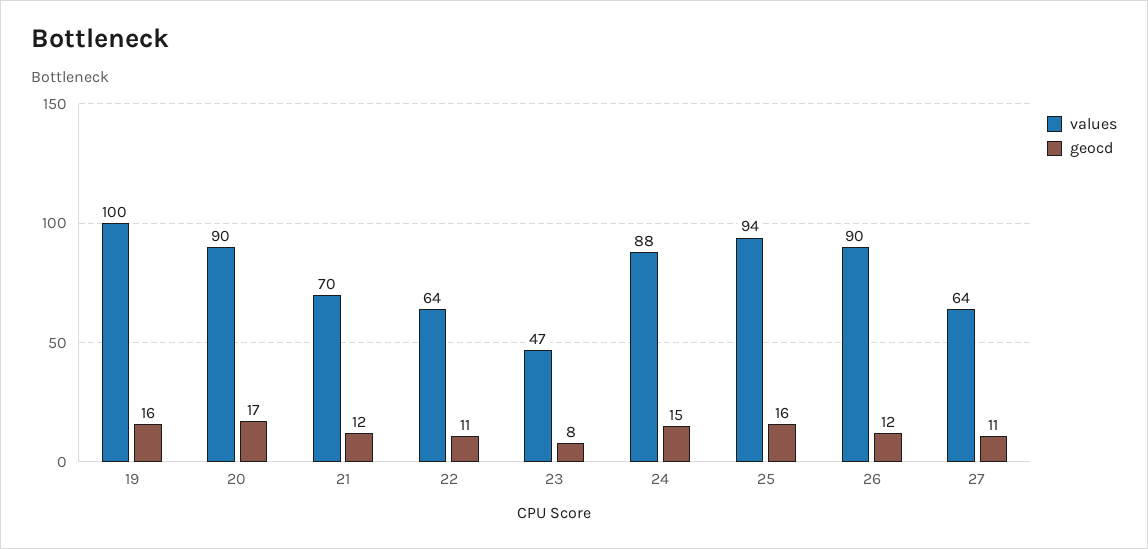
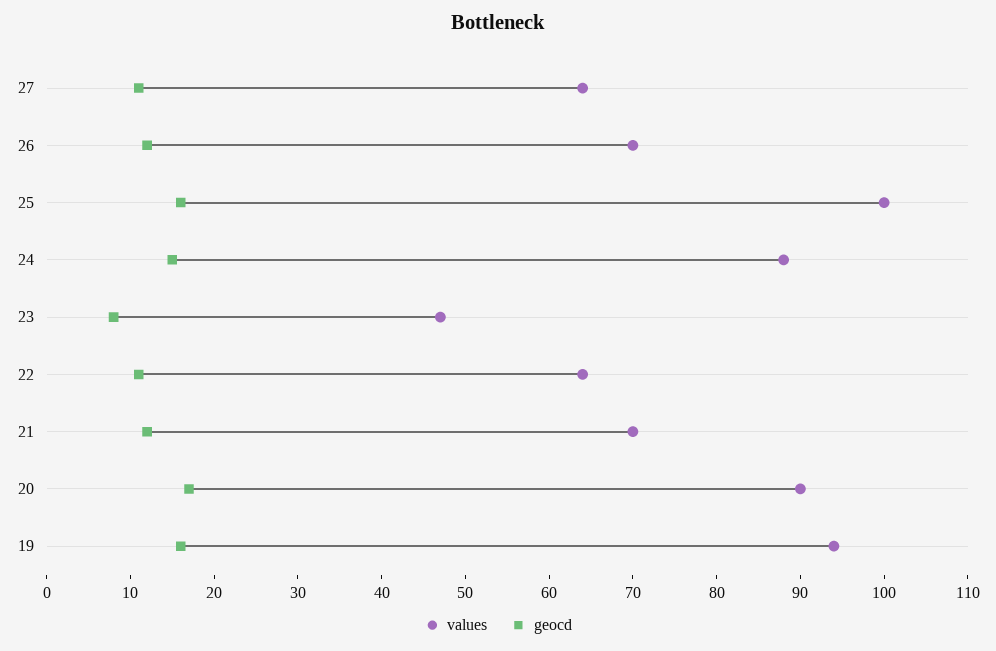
values, 19: 100 -> 94
values, 25: 94 -> 100
values, 26: 90 -> 70

